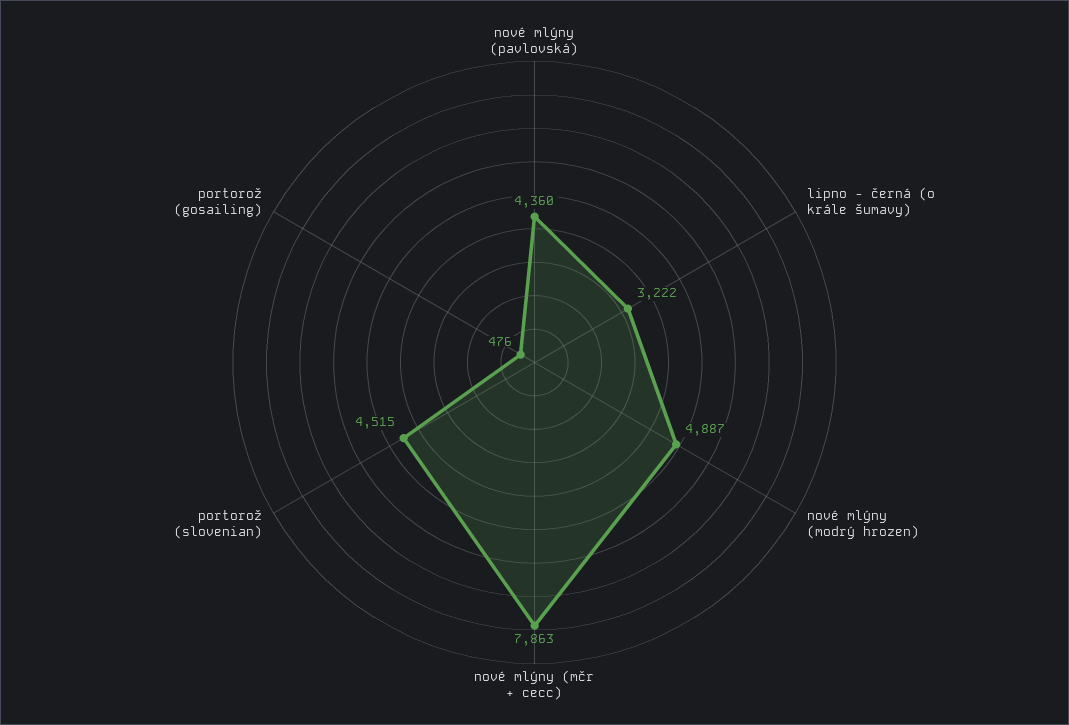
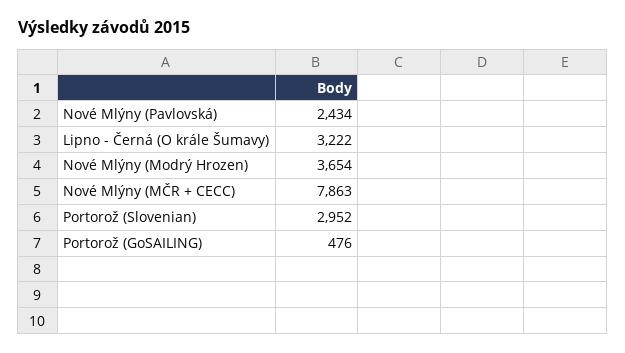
nové mlýny (pavlovská): 4360 -> 2434
nové mlýny (modrý hrozen): 4887 -> 3654
portorož (slovenian): 4515 -> 2952

